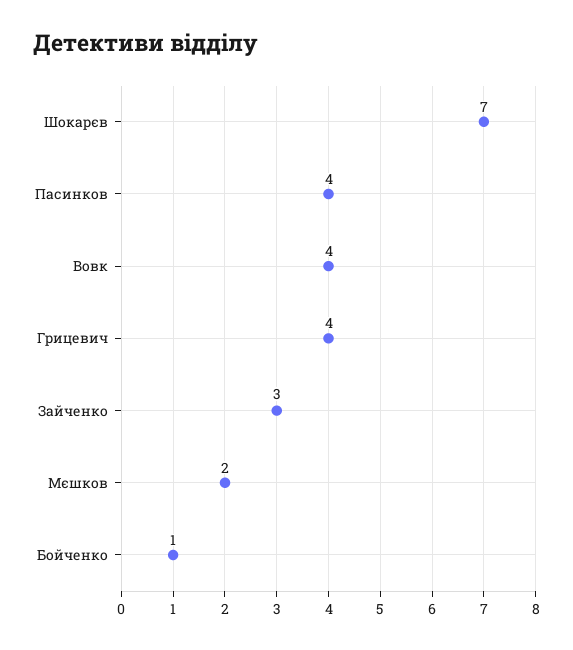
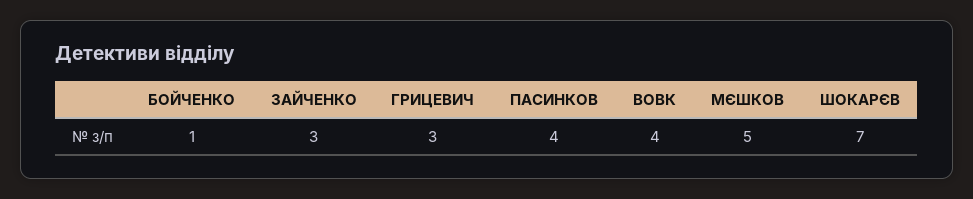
Грицевич: 4 -> 3
Мєшков: 2 -> 5

